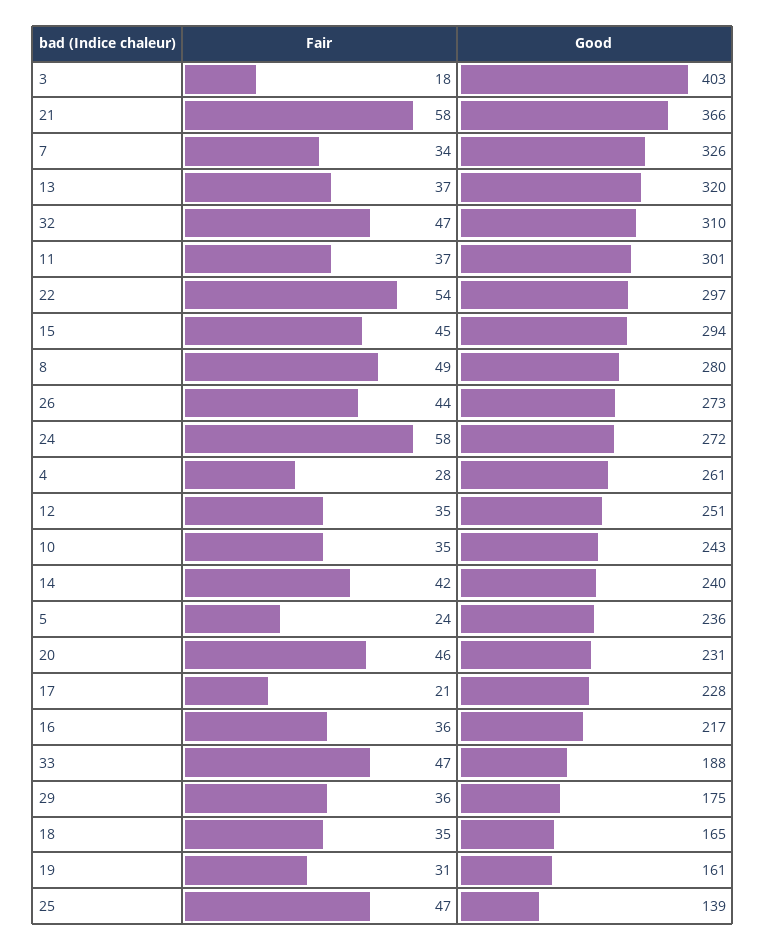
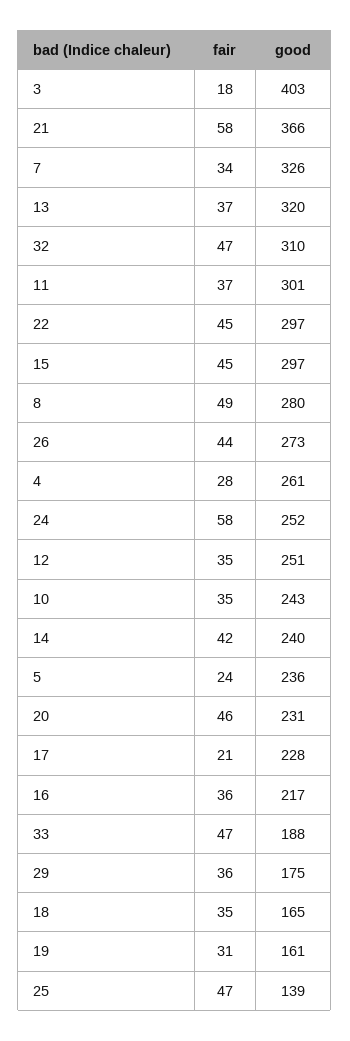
Fair, 22: 54 -> 45
Good, 15: 294 -> 297
Good, 24: 272 -> 252

